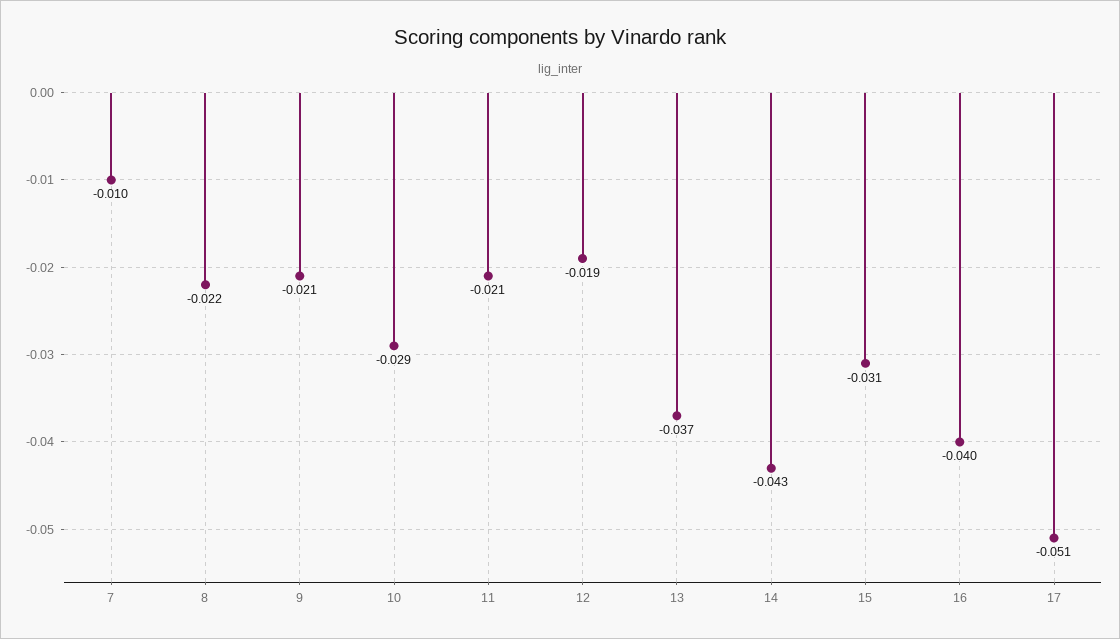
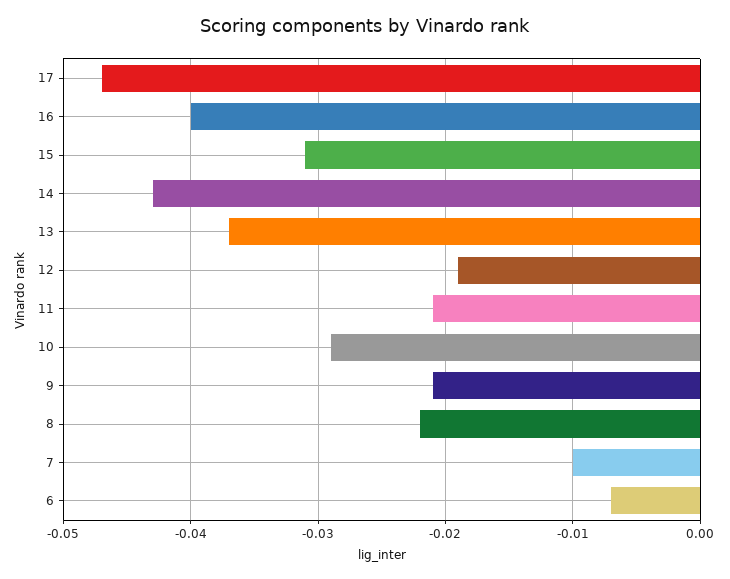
17: -0.051 -> -0.047
6: none -> -0.007

